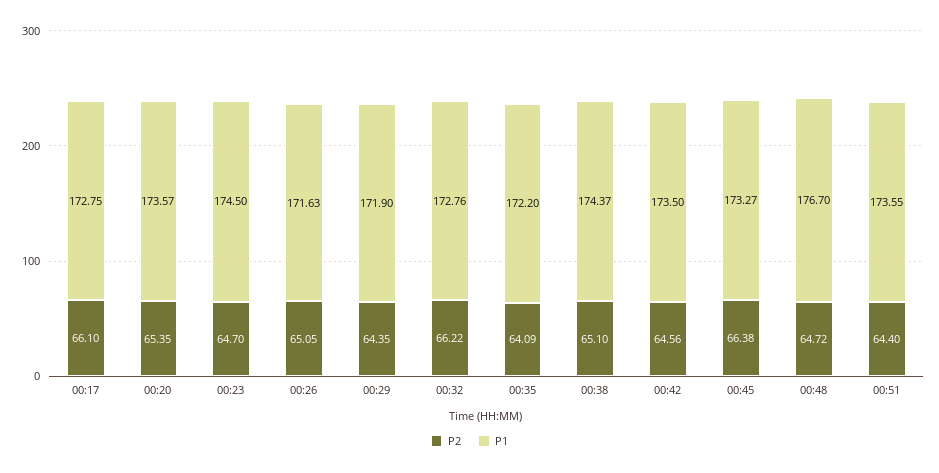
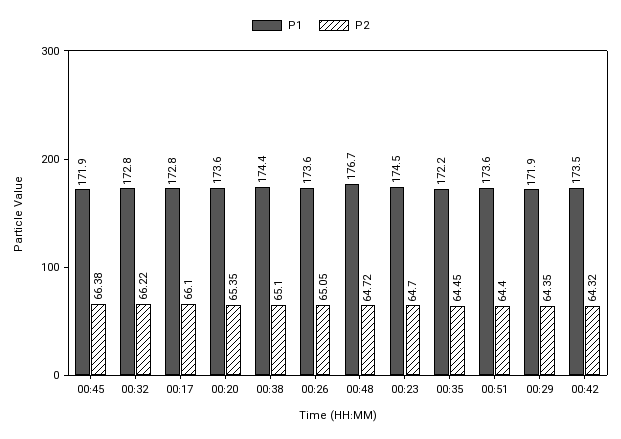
P1, 00:26: 171.63 -> 173.6
P2, 00:35: 64.09 -> 64.45
P2, 00:42: 64.56 -> 64.32
P1, 00:45: 173.27 -> 171.9

